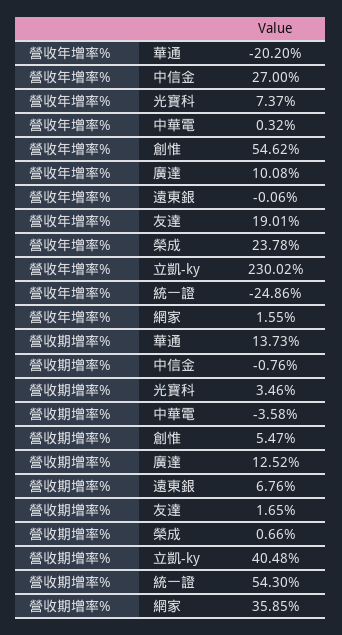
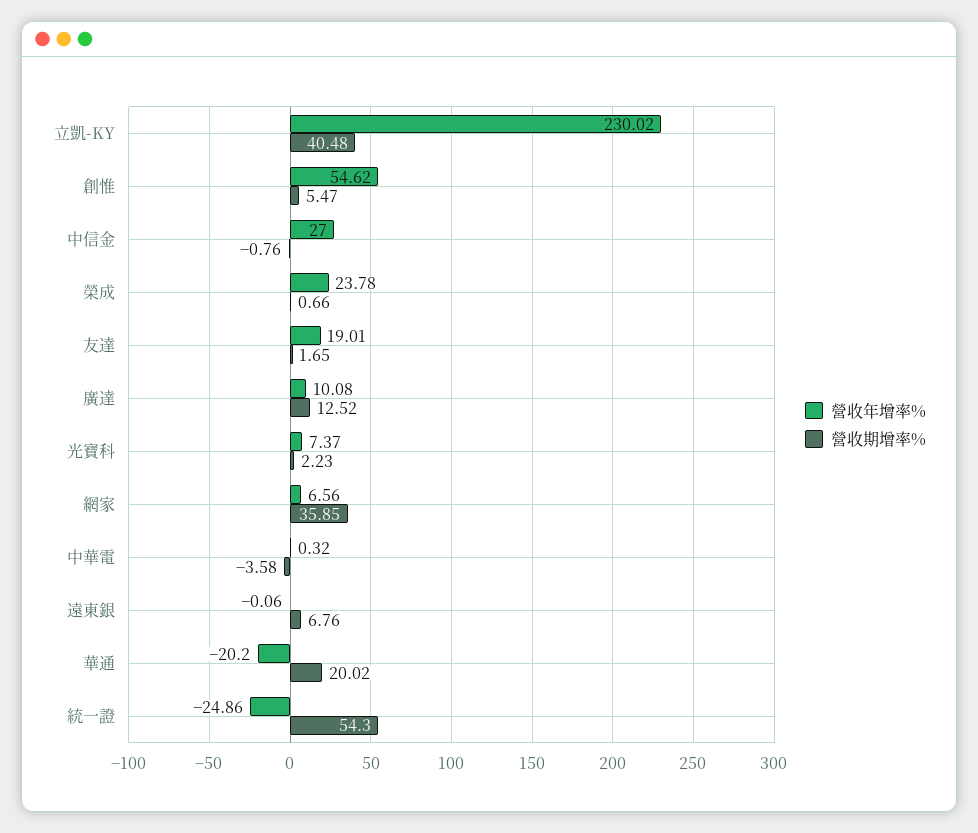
營收年增率%, 網家: 1.55 -> 6.56
營收期增率%, 華通: 13.73 -> 20.02
營收期增率%, 光寶科: 3.46 -> 2.23

